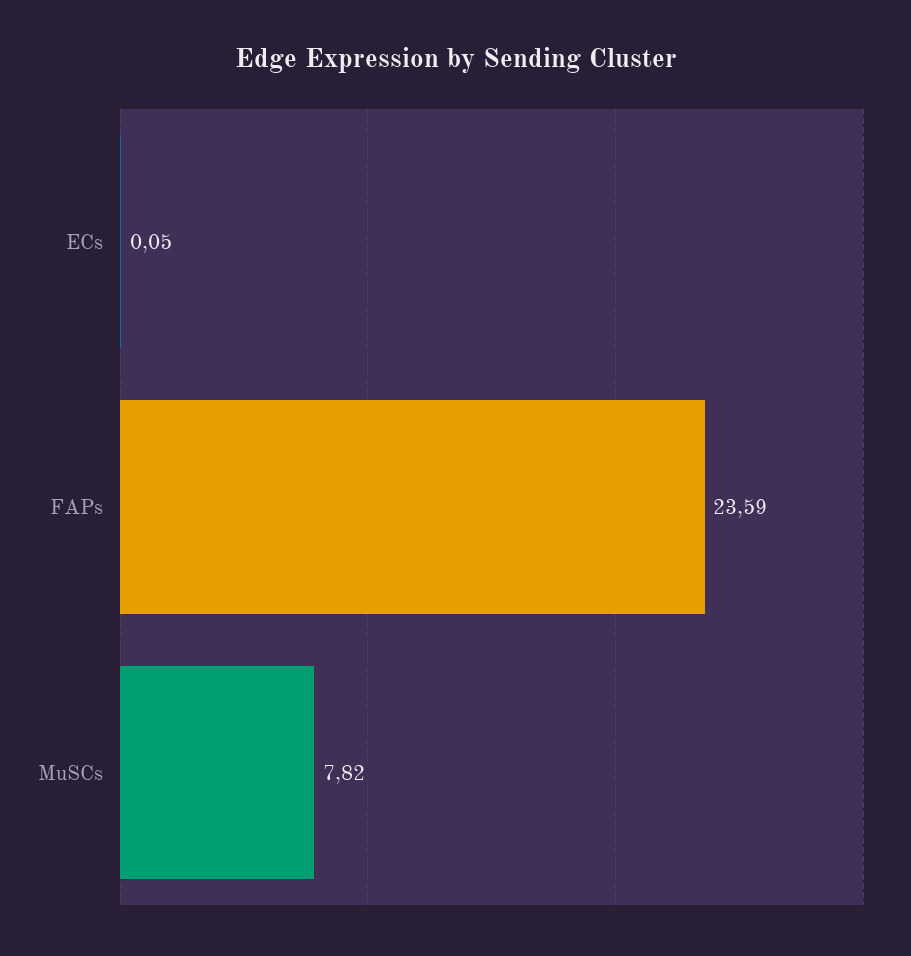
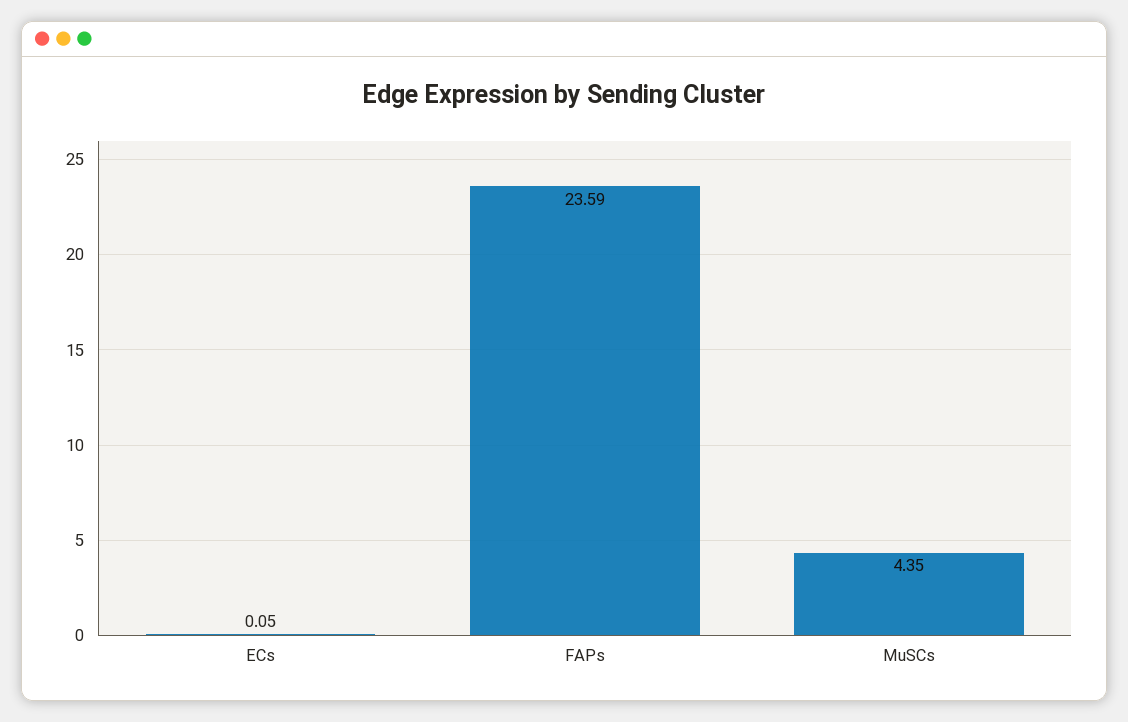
MuSCs: 7.82 -> 4.35

